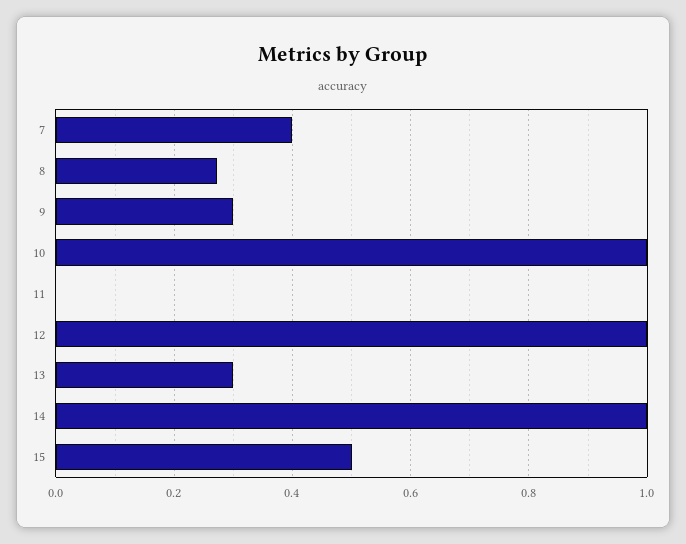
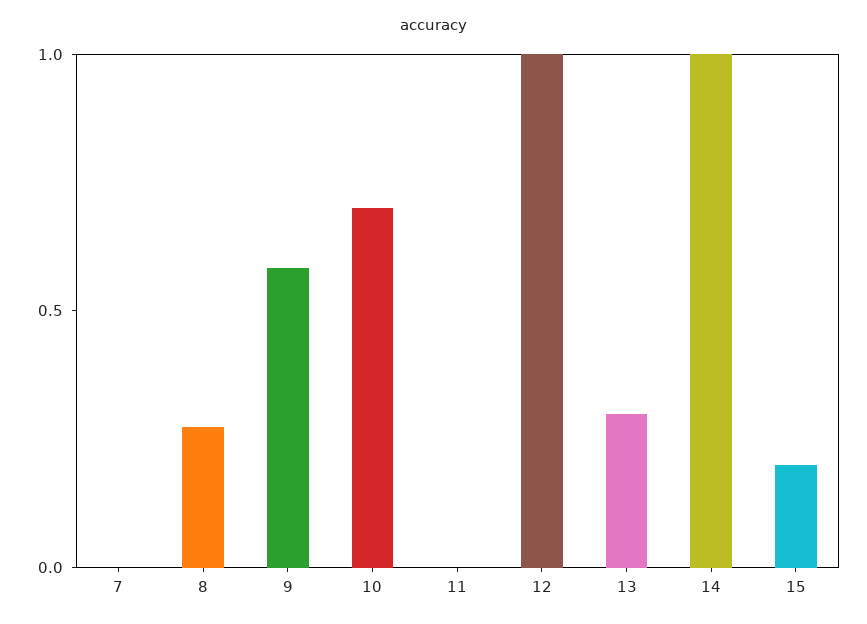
7: 0.4 -> 0
9: 0.3 -> 0.6
10: 1 -> 0.7
15: 0.5 -> 0.2

